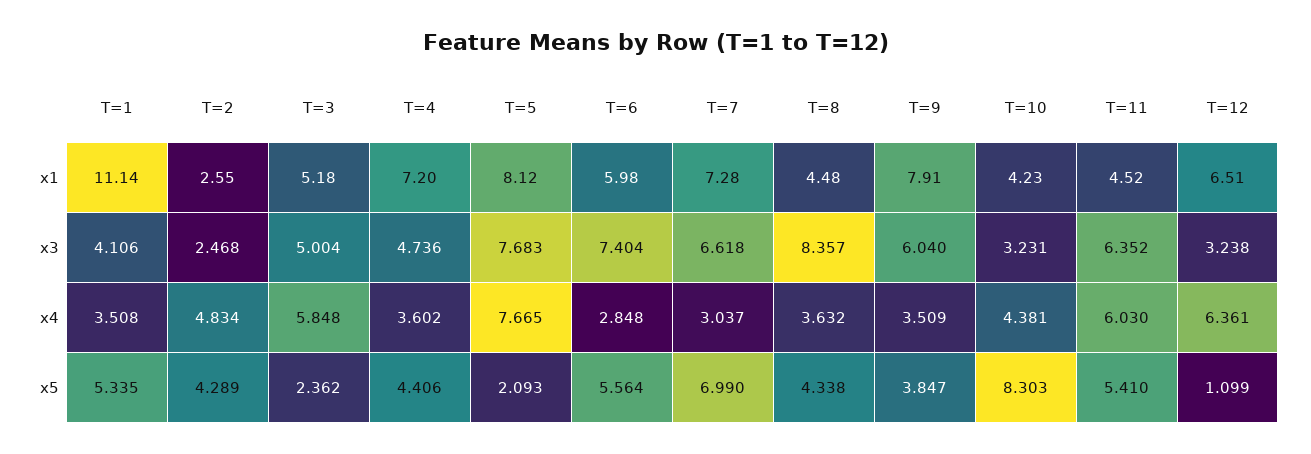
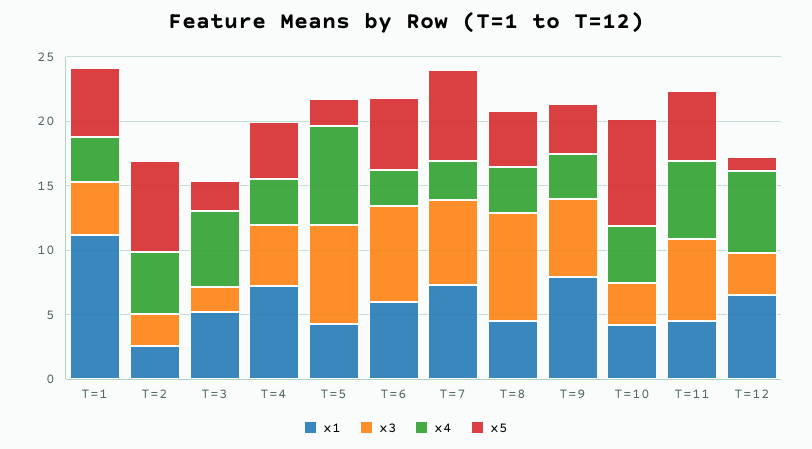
x1, T=5: 8.12 -> 4
x3, T=3: 5.004 -> 2
x5, T=2: 4.289 -> 7

